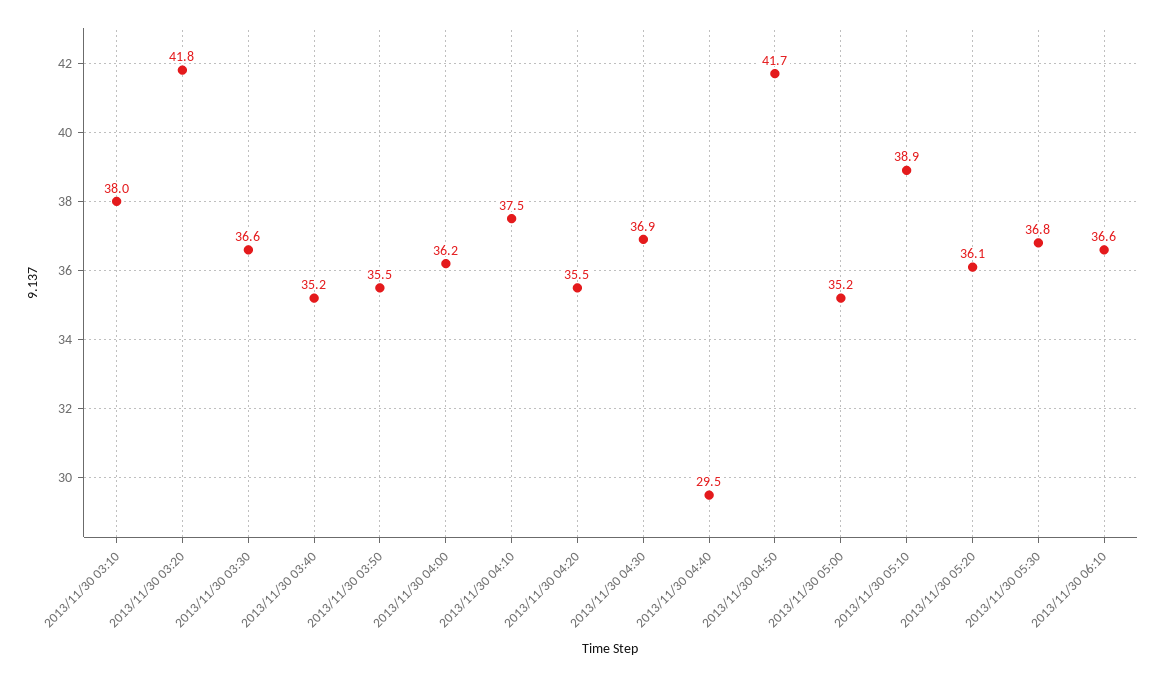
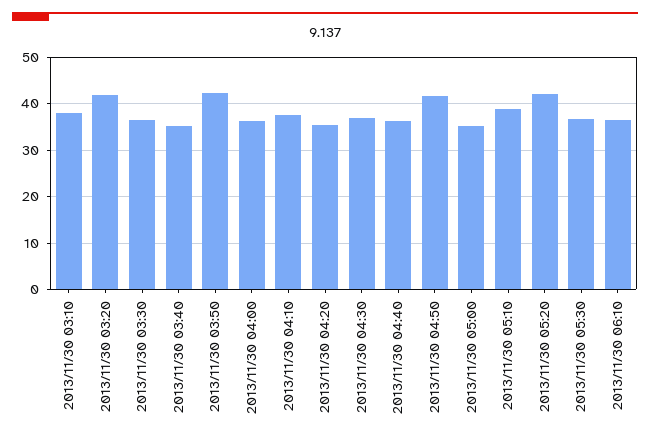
2013/11/30 03:50: 35.5 -> 42
2013/11/30 04:40: 29.5 -> 36
2013/11/30 05:20: 36.1 -> 42

